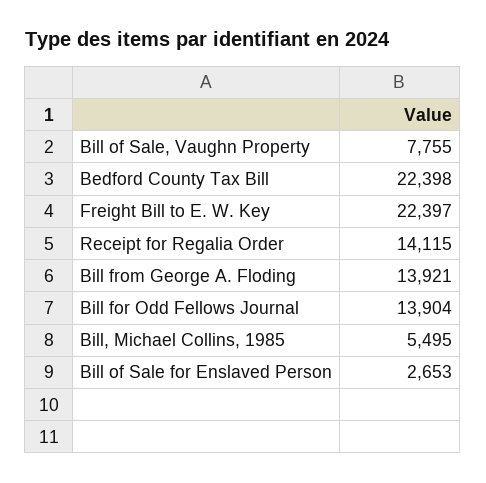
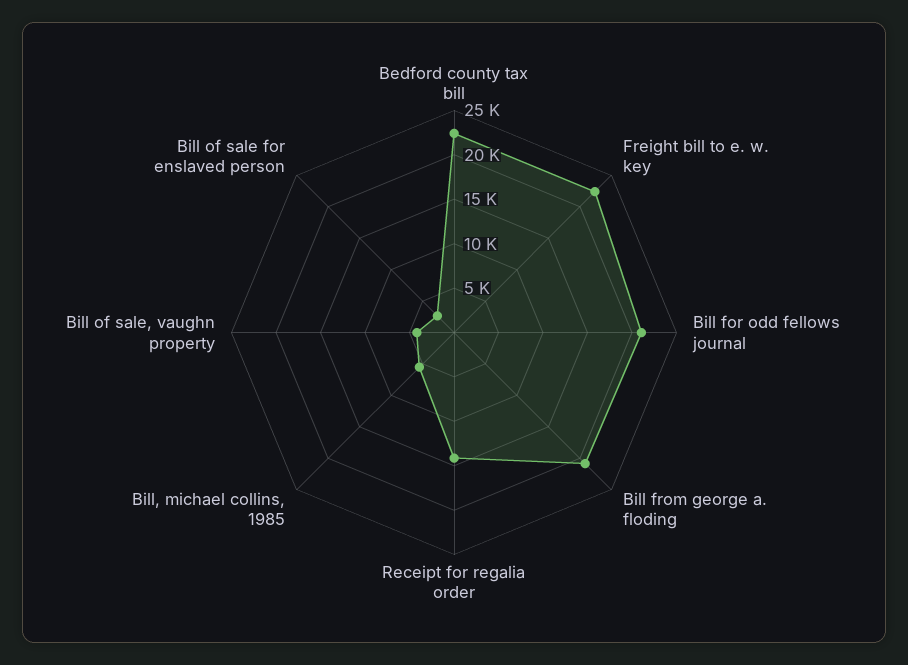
Bill of Sale, Vaughn Property: 7755 -> 4000
Bill from George A. Floding: 13921 -> 21000
Bill for Odd Fellows Journal: 13904 -> 21000

